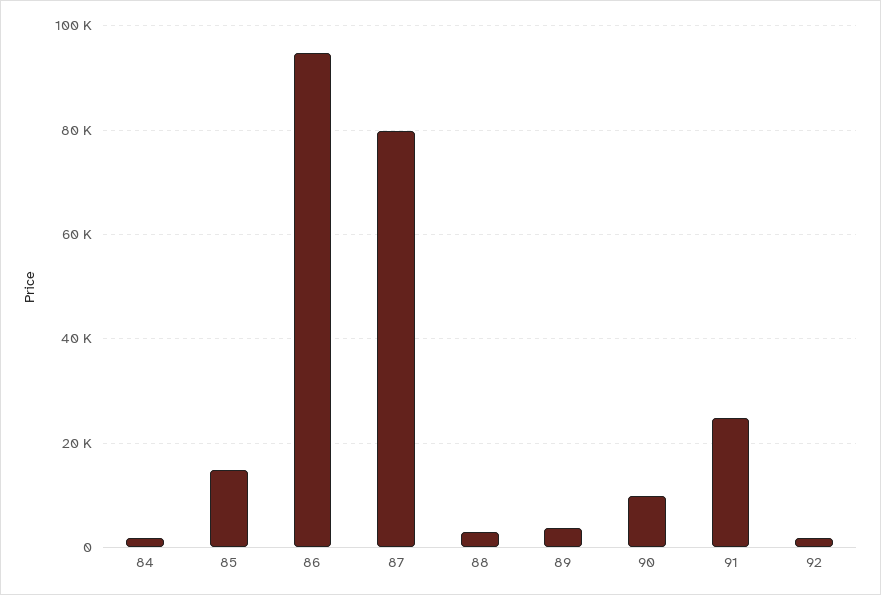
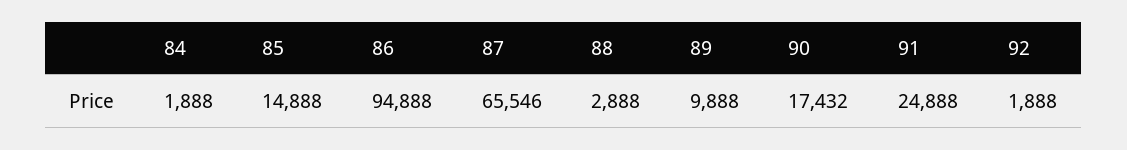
87: 80000 -> 65546
89: 4000 -> 9888
90: 10000 -> 17432

